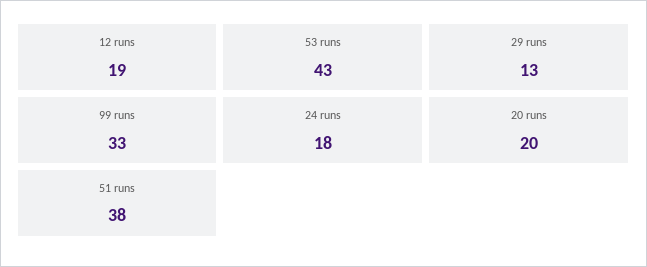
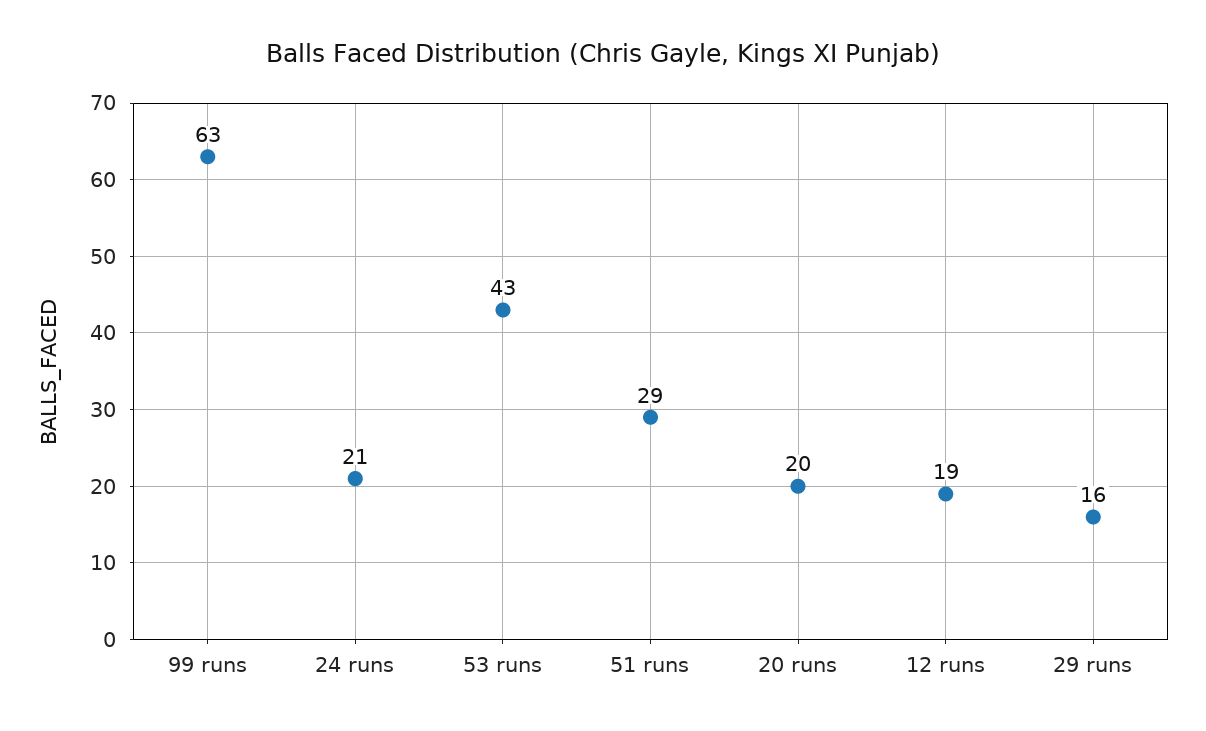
29 runs: 13 -> 16
99 runs: 33 -> 63
24 runs: 18 -> 21
51 runs: 38 -> 29

